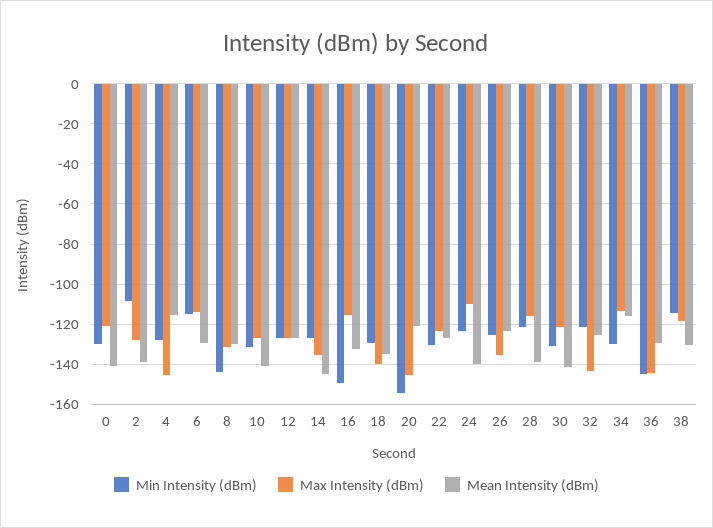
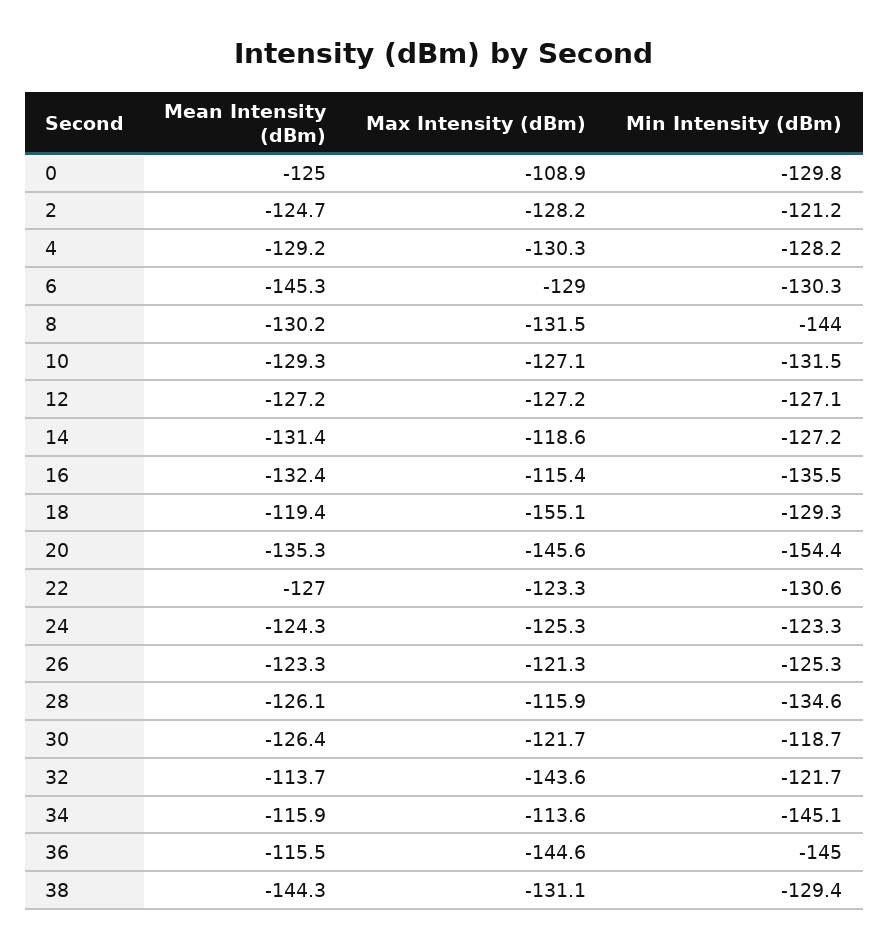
Max Intensity (dBm), 0: -120 -> -108.9
Mean Intensity (dBm), 0: -140 -> -125
Min Intensity (dBm), 2: -110 -> -121.2
Mean Intensity (dBm), 2: -140 -> -124.7
Max Intensity (dBm), 4: -145 -> -130.3
Mean Intensity (dBm), 4: -115 -> -129.2
Min Intensity (dBm), 6: -115 -> -130.3
Max Intensity (dBm), 6: -115 -> -129
Mean Intensity (dBm), 6: -130 -> -145.3
Mean Intensity (dBm), 10: -140 -> -129.3
Max Intensity (dBm), 14: -135 -> -118.6
Mean Intensity (dBm), 14: -145 -> -131.4
Min Intensity (dBm), 16: -150 -> -135.5
Max Intensity (dBm), 18: -140 -> -155.1
Mean Intensity (dBm), 18: -135 -> -119.4
Mean Intensity (dBm), 20: -120 -> -135.3
Max Intensity (dBm), 24: -110 -> -125.3
Mean Intensity (dBm), 24: -140 -> -124.3
Max Intensity (dBm), 26: -135 -> -121.3
Min Intensity (dBm), 28: -120 -> -134.6
Mean Intensity (dBm), 28: -140 -> -126.1
Min Intensity (dBm), 30: -130 -> -118.7
Mean Intensity (dBm), 30: -140 -> -126.4
Mean Intensity (dBm), 32: -125 -> -113.7
Min Intensity (dBm), 34: -130 -> -145.1
Mean Intensity (dBm), 36: -130 -> -115.5
Min Intensity (dBm), 38: -115 -> -129.4
Max Intensity (dBm), 38: -120 -> -131.1
Mean Intensity (dBm), 38: -130 -> -144.3

